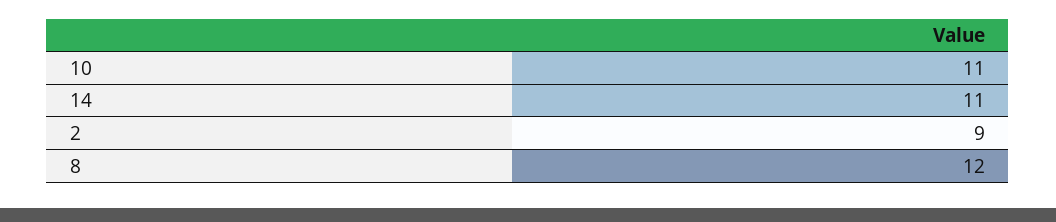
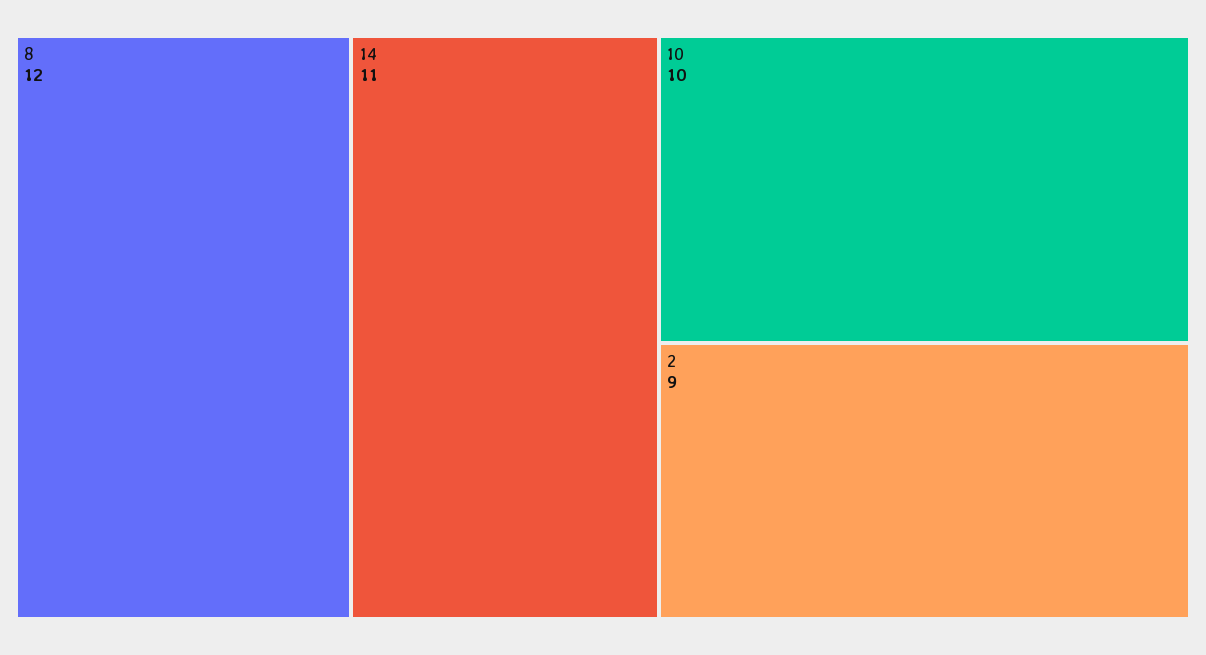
10: 11 -> 10

